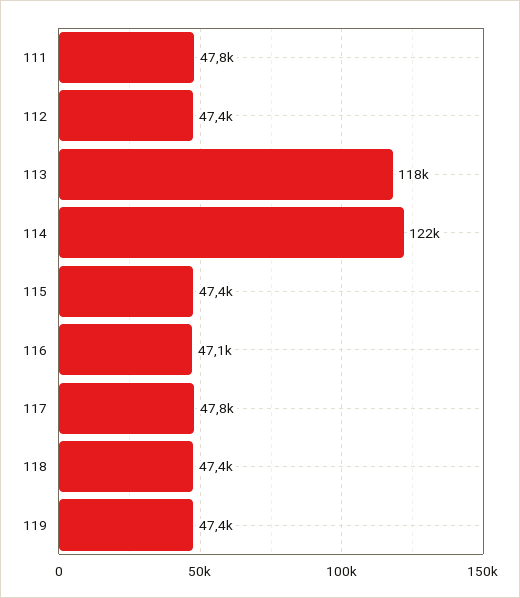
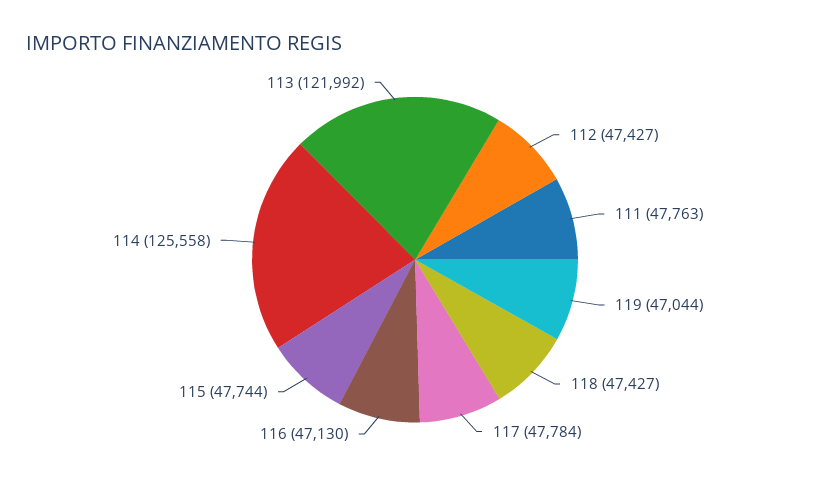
113: 118000 -> 121992
114: 122000 -> 125558
115: 47400 -> 47744
119: 47400 -> 47044

